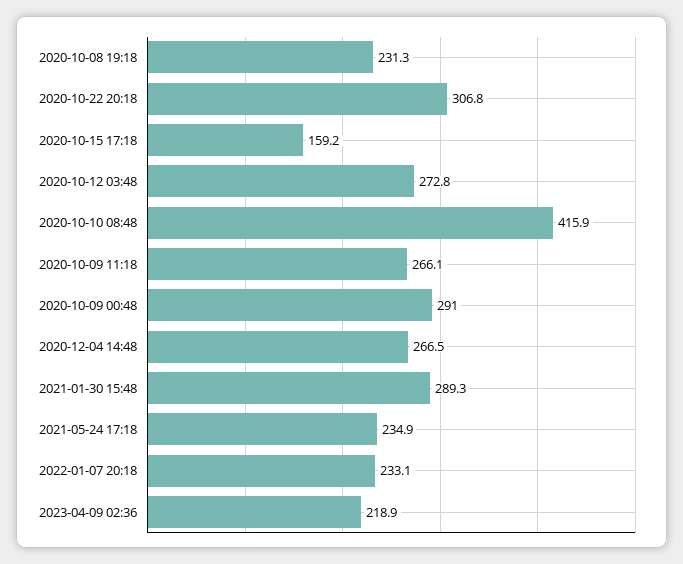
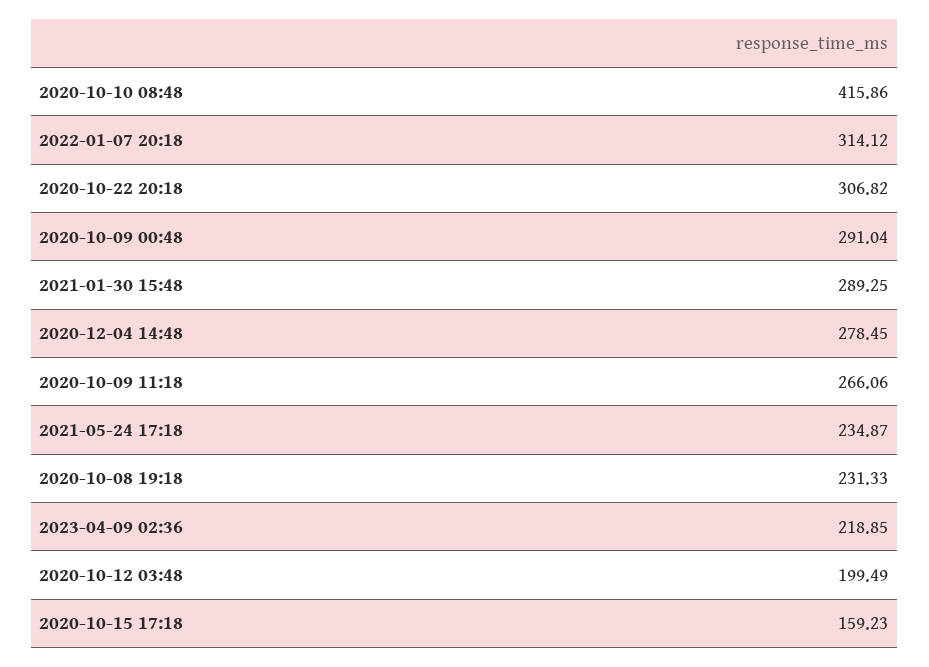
2020-10-12 03:48: 272.8 -> 199.49
2020-12-04 14:48: 266.5 -> 278.45
2022-01-07 20:18: 233.1 -> 314.12

